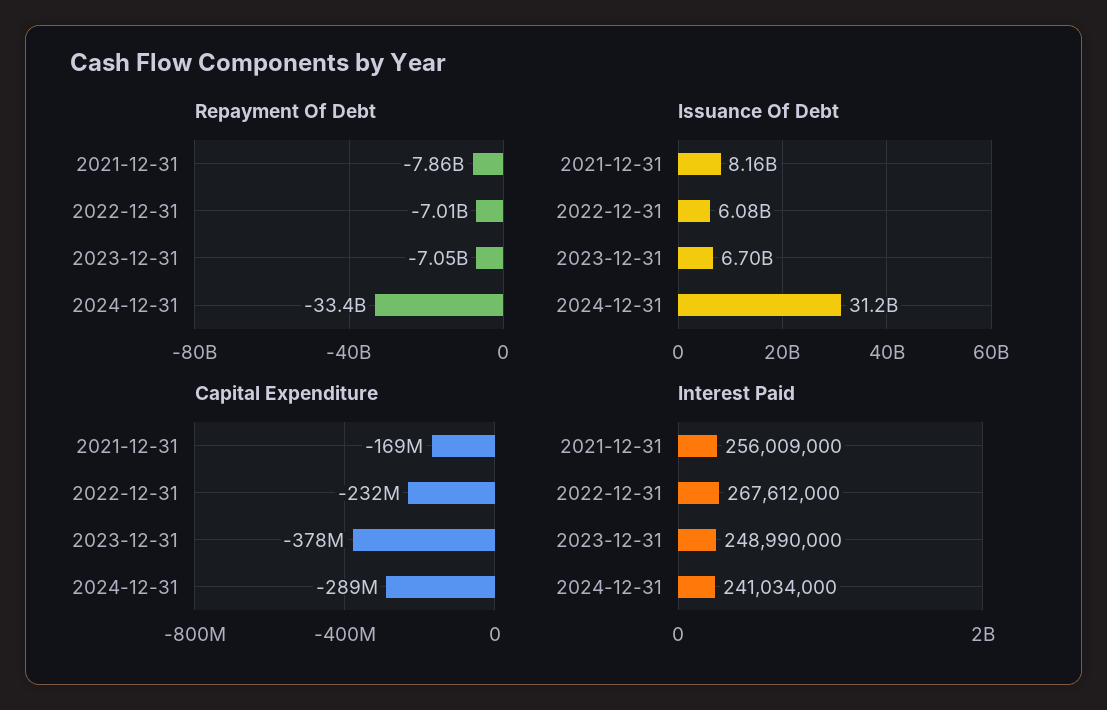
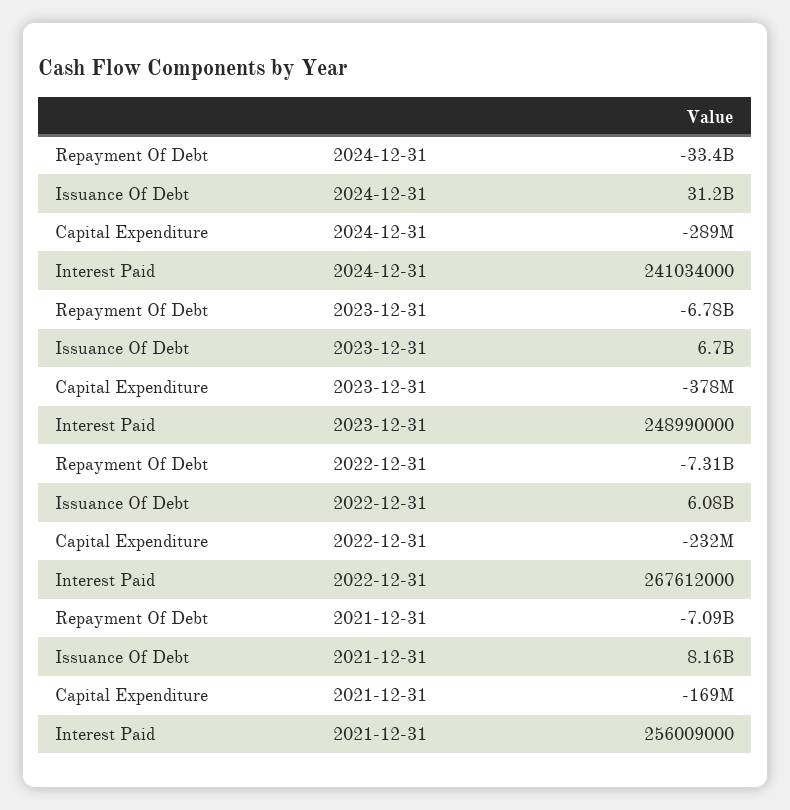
Repayment Of Debt, 2021-12-31: -7860000000 -> -7090000000
Repayment Of Debt, 2022-12-31: -7010000000 -> -7310000000
Repayment Of Debt, 2023-12-31: -7050000000 -> -6780000000

